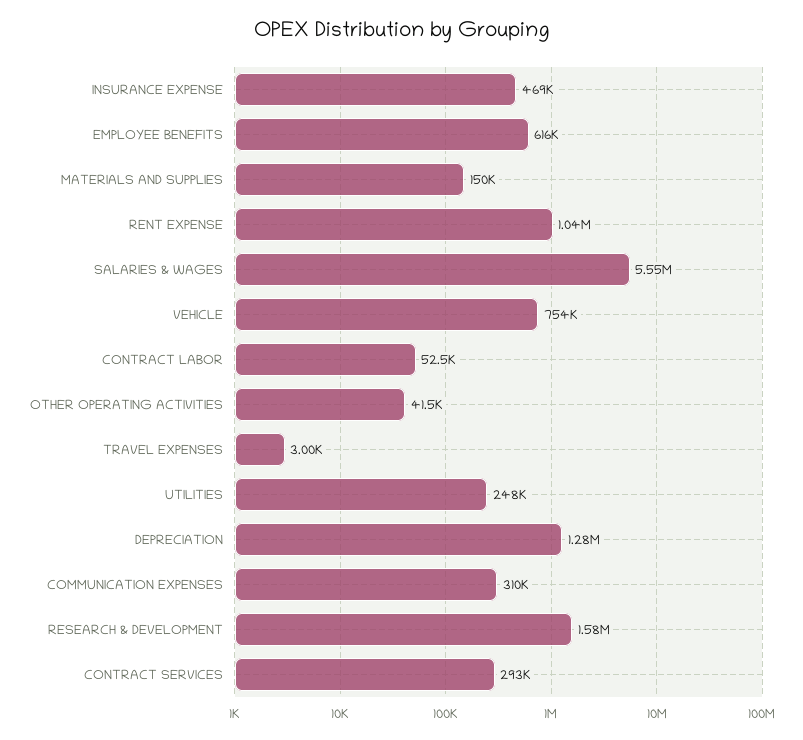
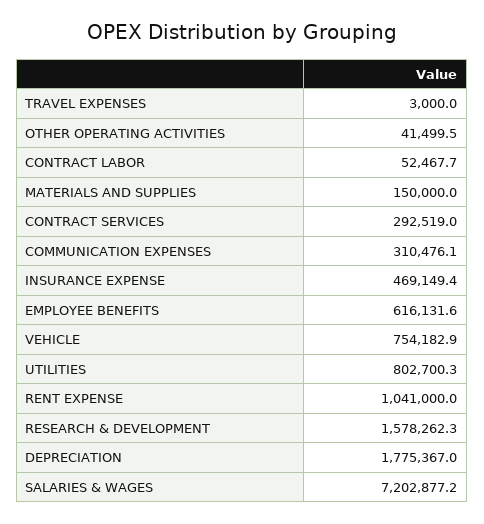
SALARIES & WAGES: 5550000 -> 7202877.2
UTILITIES: 248000 -> 802700.3
DEPRECIATION: 1280000 -> 1775367

